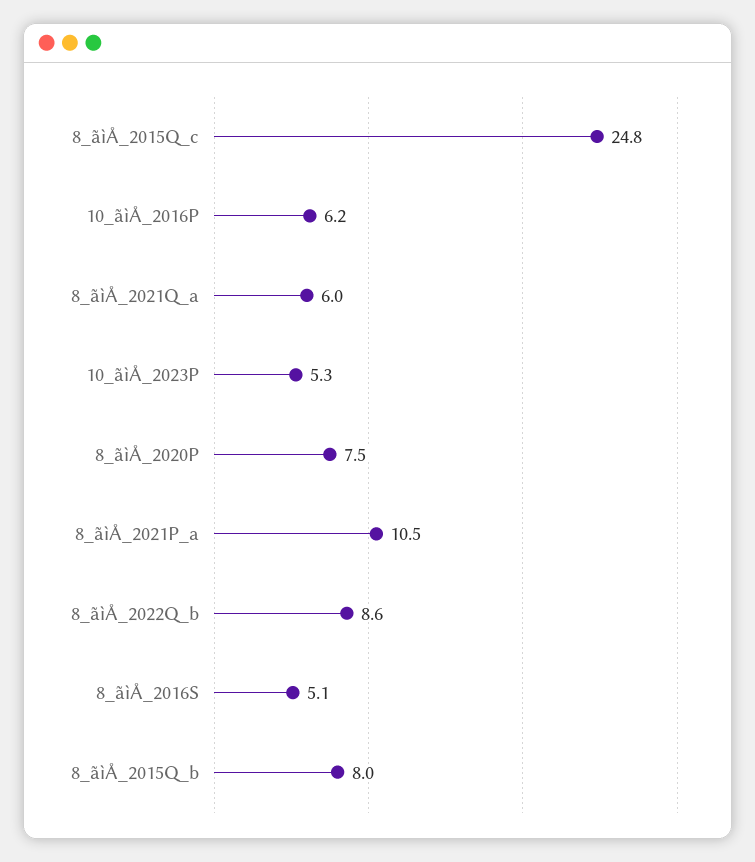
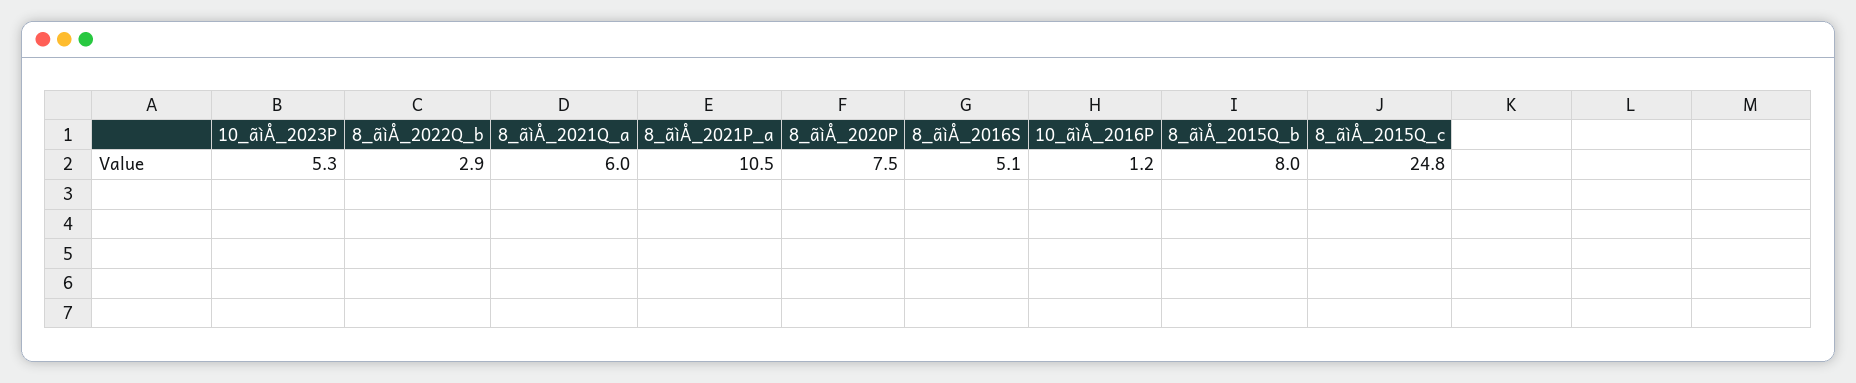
10_ãìÅ_2016P: 6.2 -> 1.2
8_ãìÅ_2022Q_b: 8.6 -> 2.9

